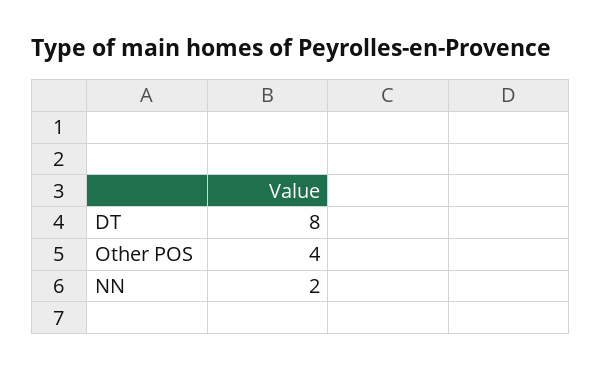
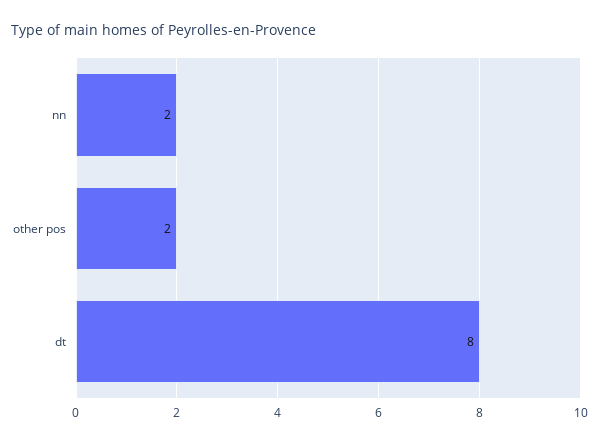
Other POS: 4 -> 2

